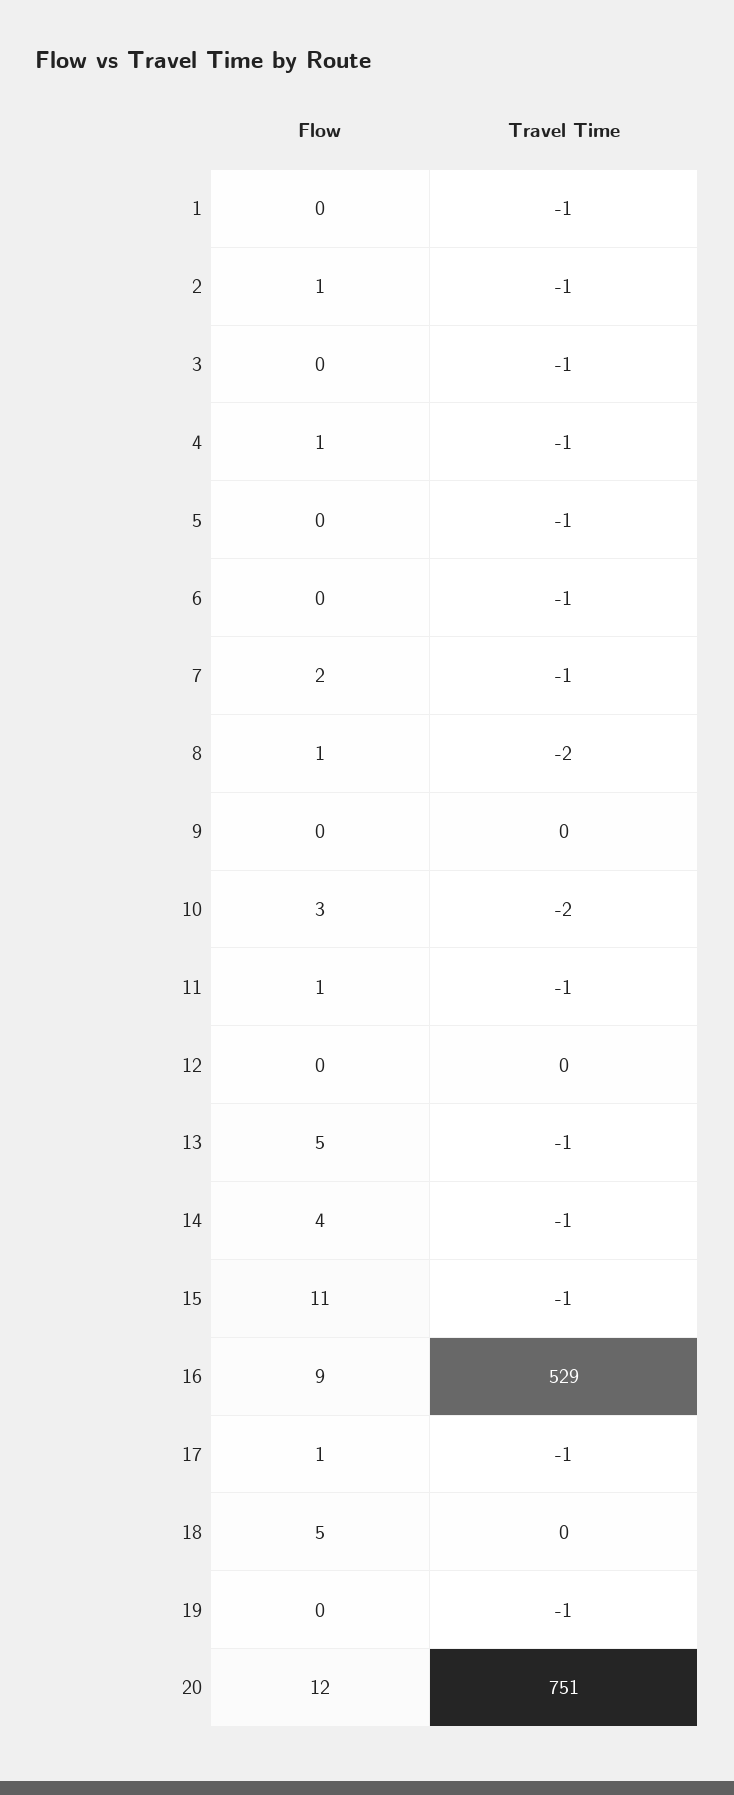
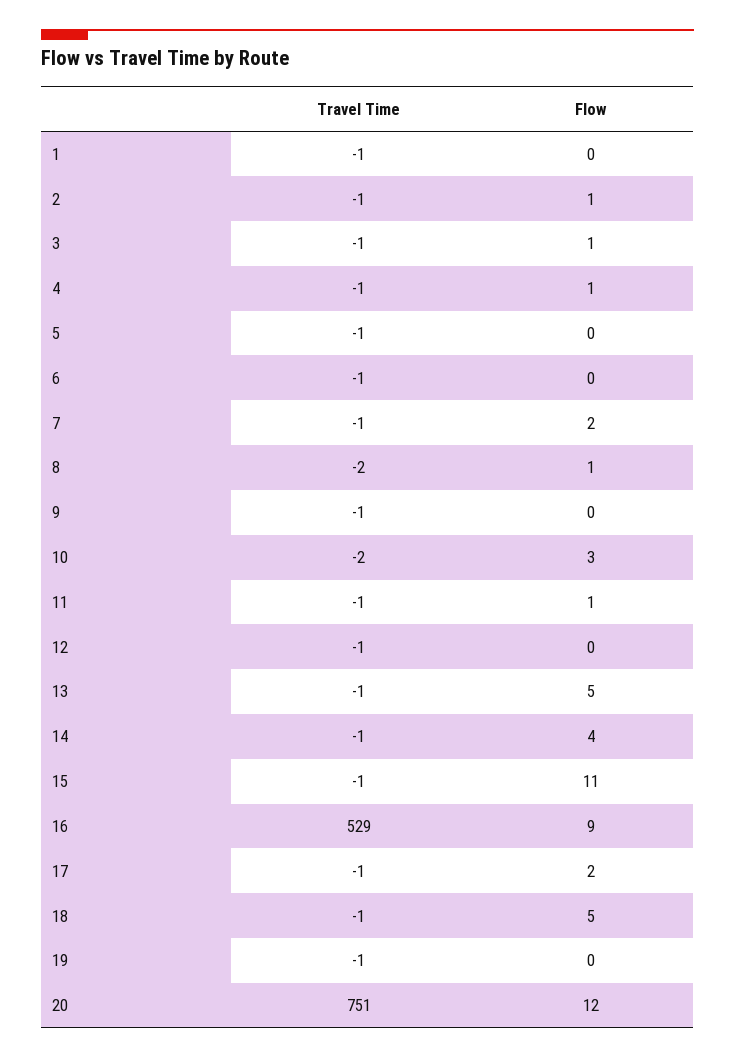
Flow, 3: 0 -> 1
Travel Time, 9: 0 -> -1
Travel Time, 12: 0 -> -1
Flow, 17: 1 -> 2
Travel Time, 18: 0 -> -1

